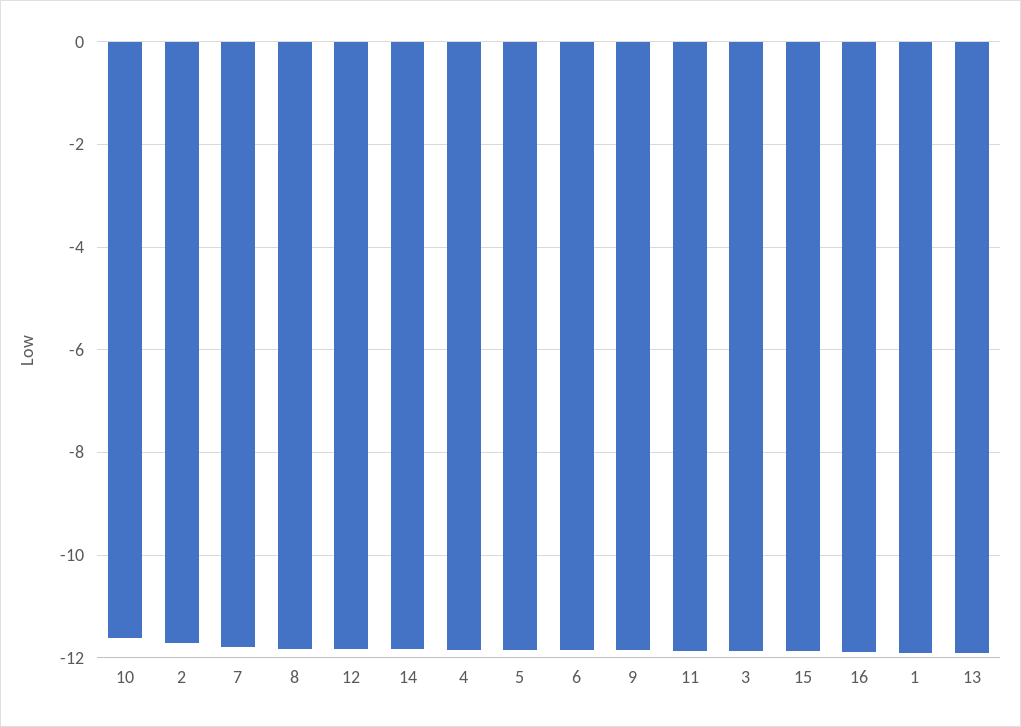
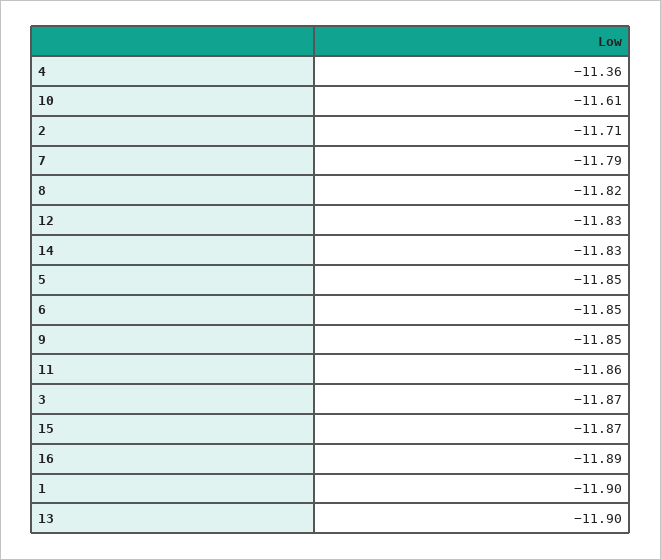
4: -11.8 -> -11.36

